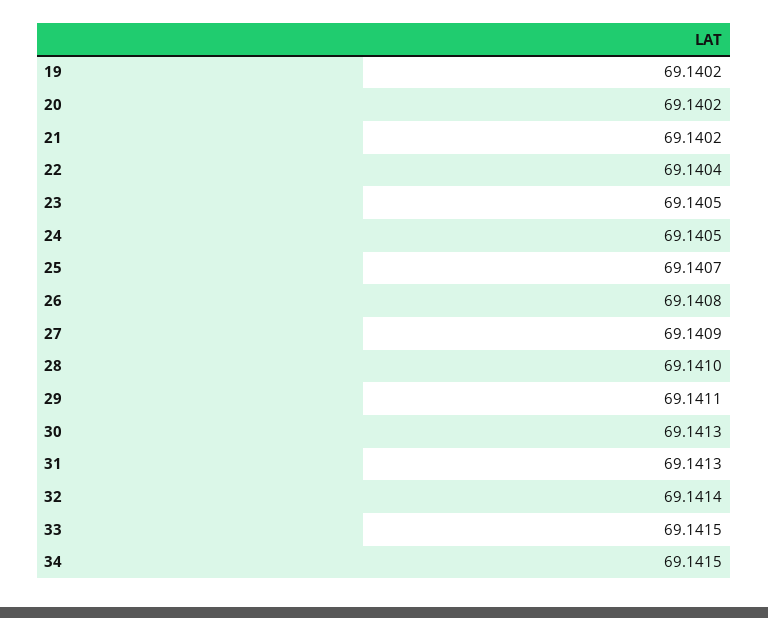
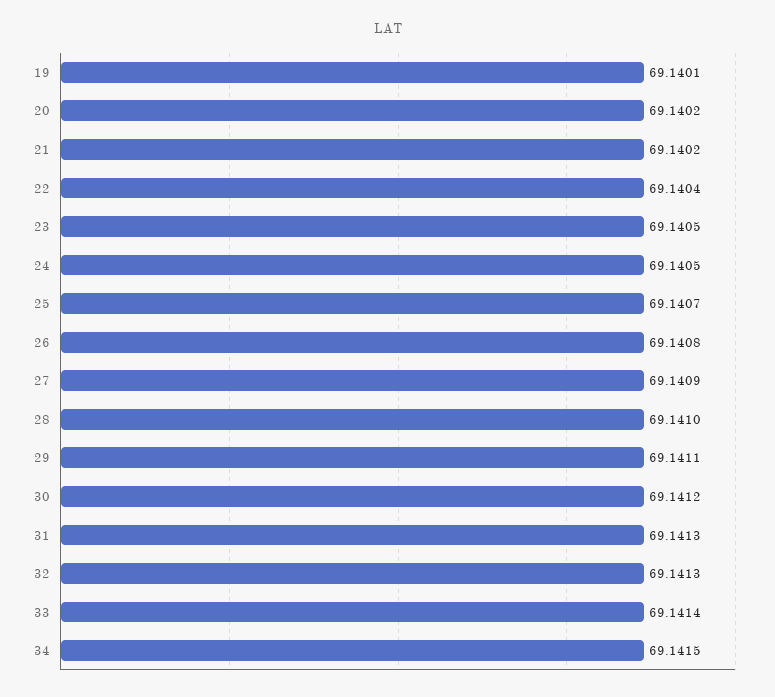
19: 69.1402 -> 69.1401
30: 69.1413 -> 69.1412
32: 69.1414 -> 69.1413
33: 69.1415 -> 69.1414

